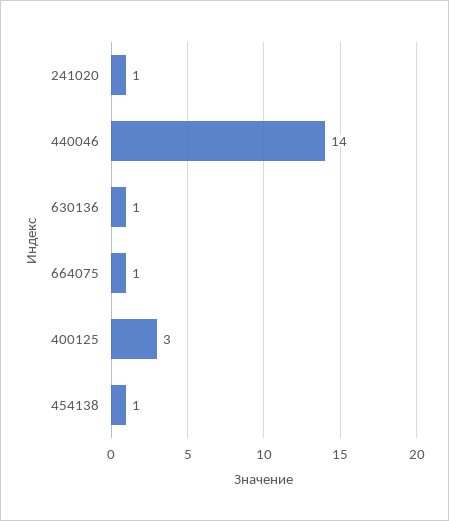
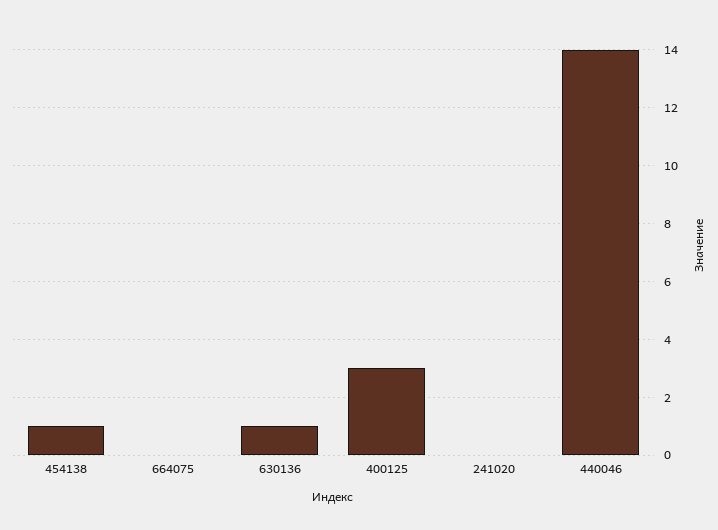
241020: 1 -> 0
664075: 1 -> 0

